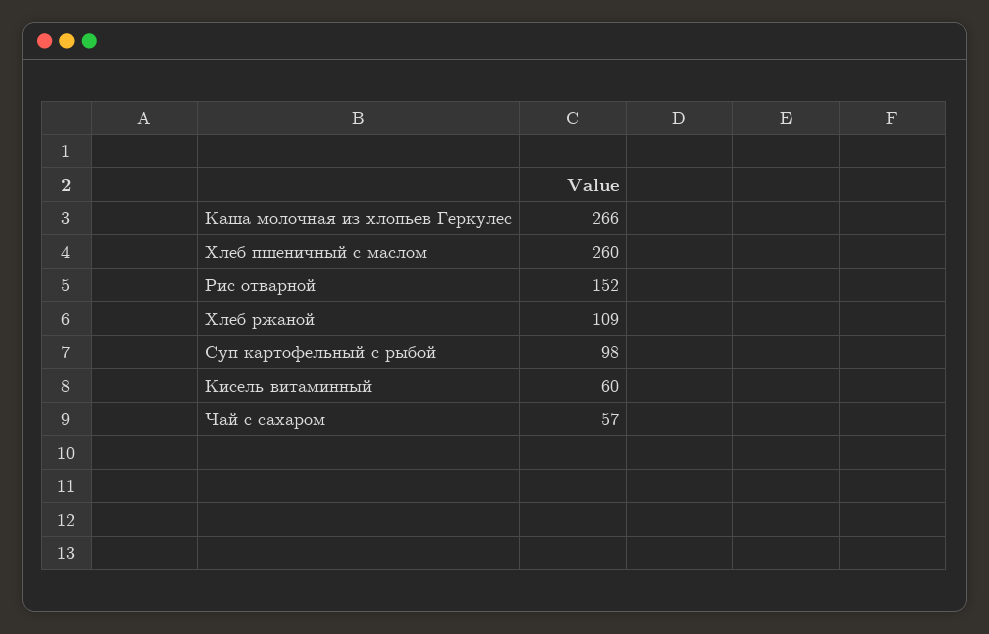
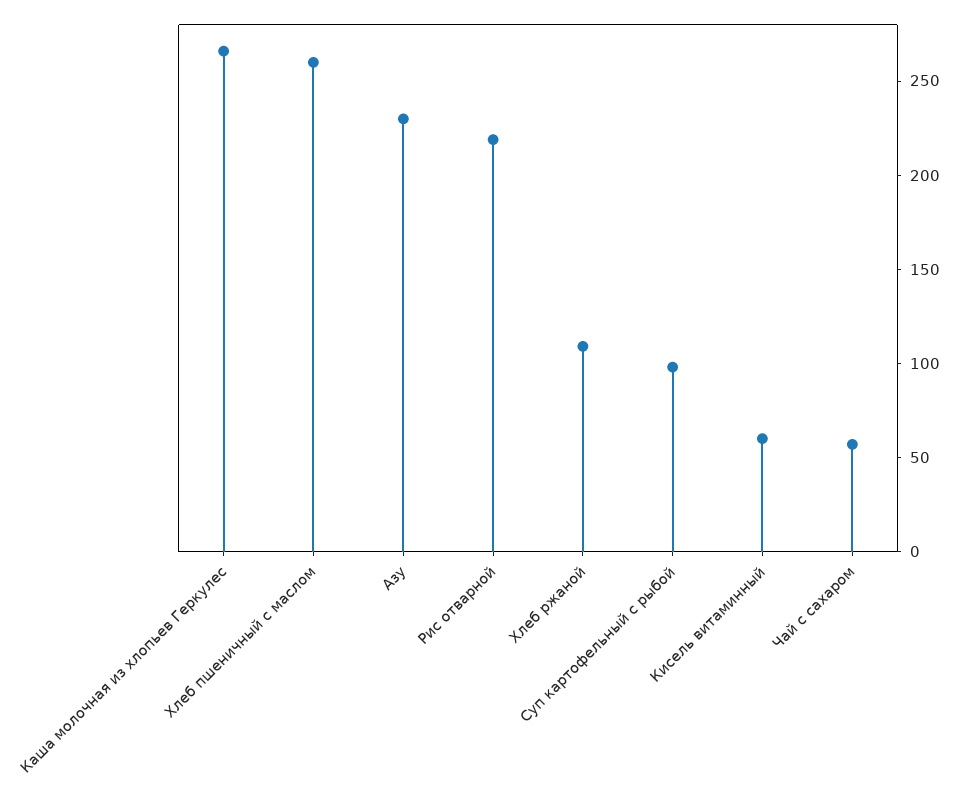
Рис отварной: 152 -> 220
Азу: none -> 230

